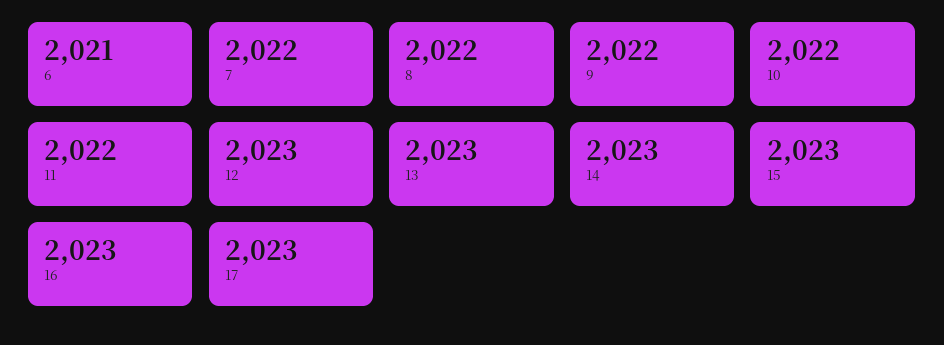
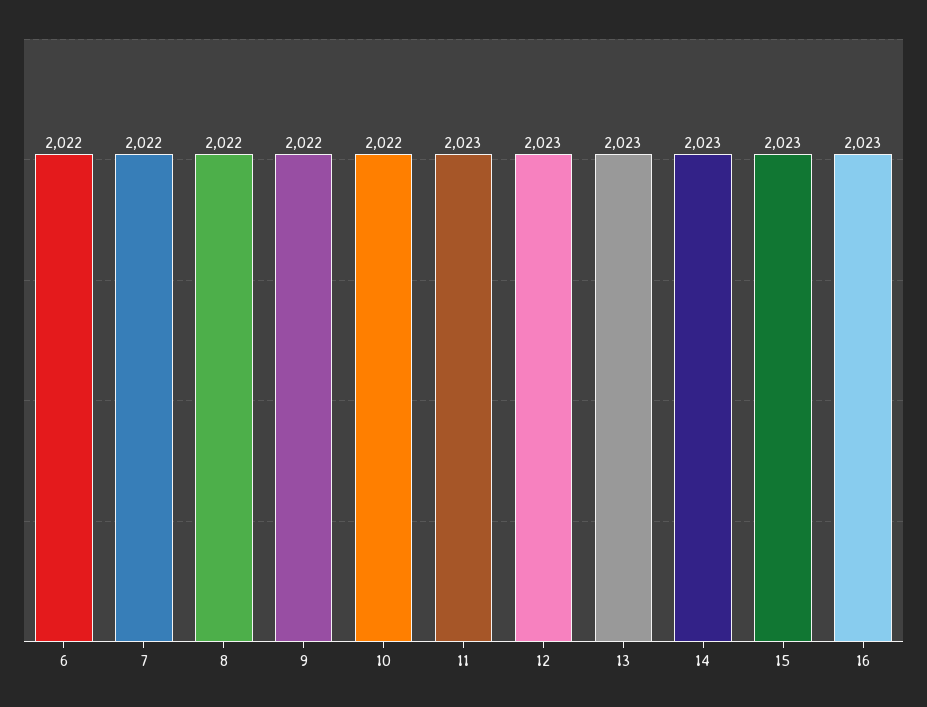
6: 2021 -> 2022
11: 2022 -> 2023
17: 2023 -> none

